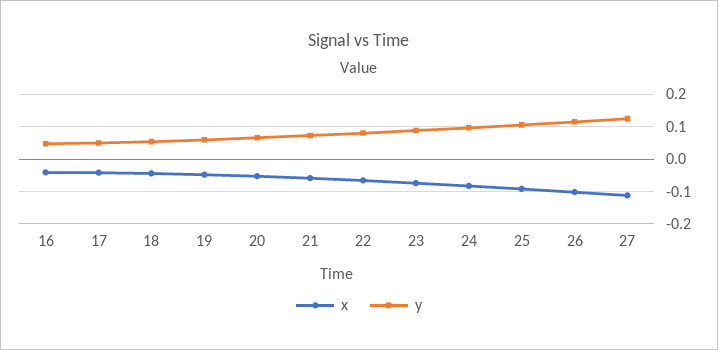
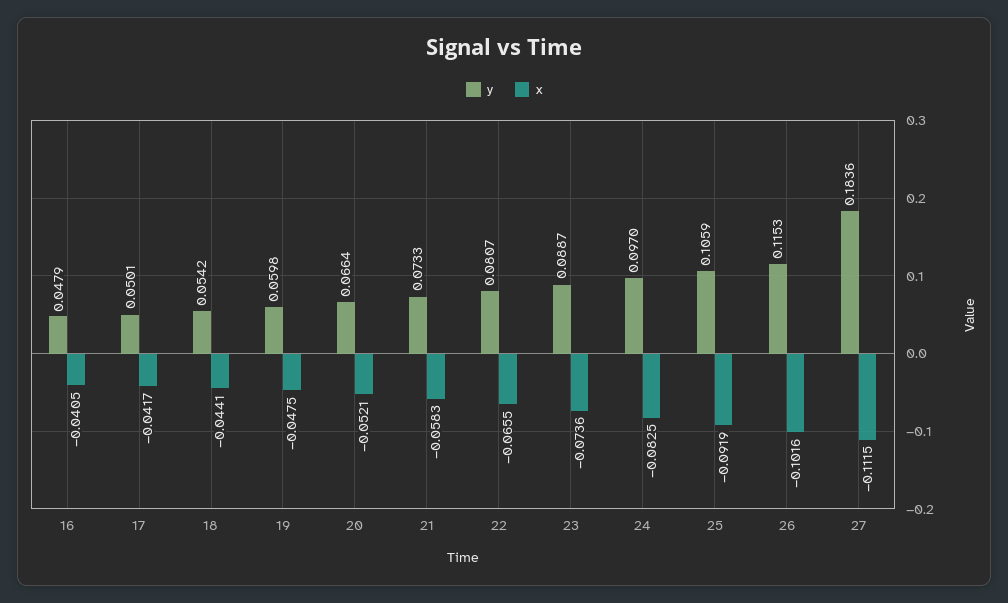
y, 27: 0.12 -> 0.1836

